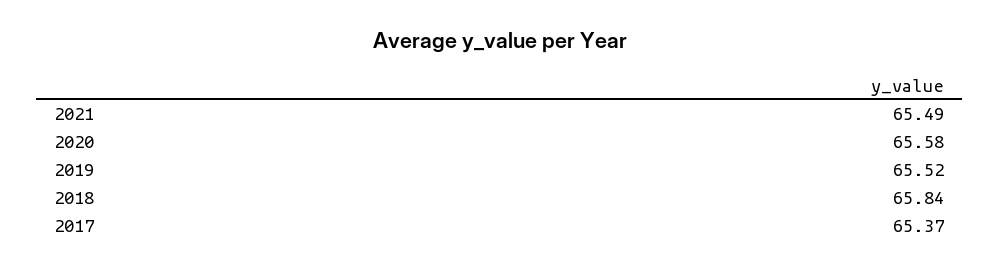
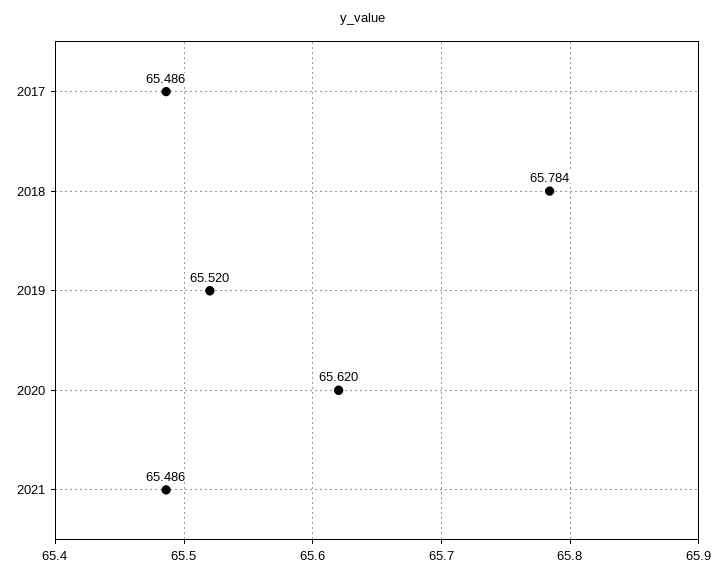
2020: 65.58 -> 65.62
2018: 65.84 -> 65.784
2017: 65.37 -> 65.486

